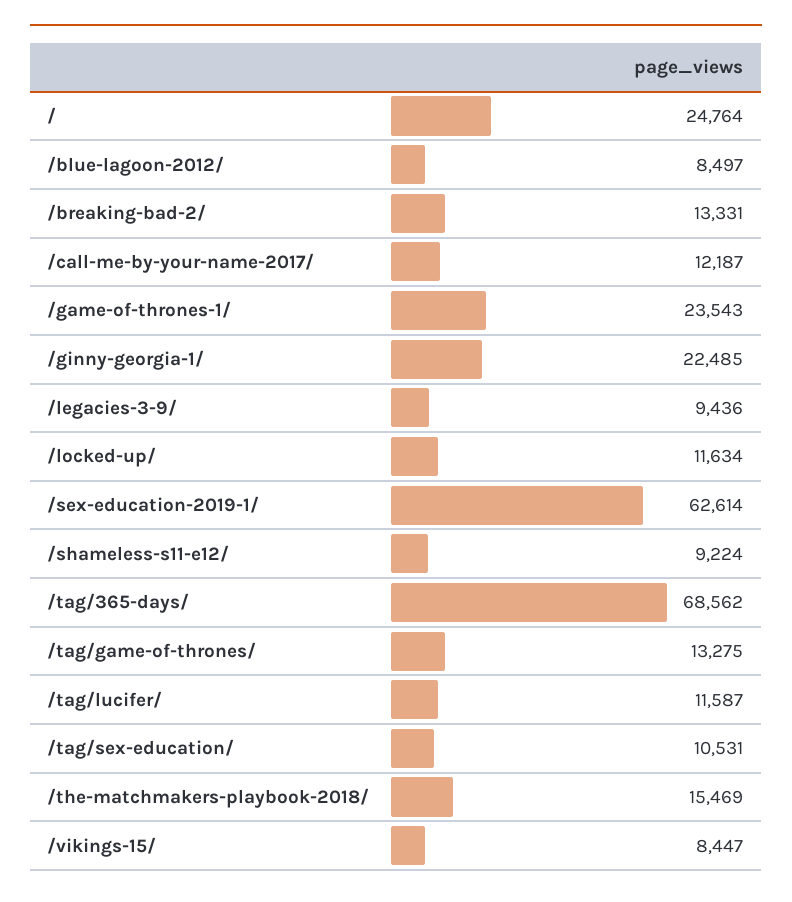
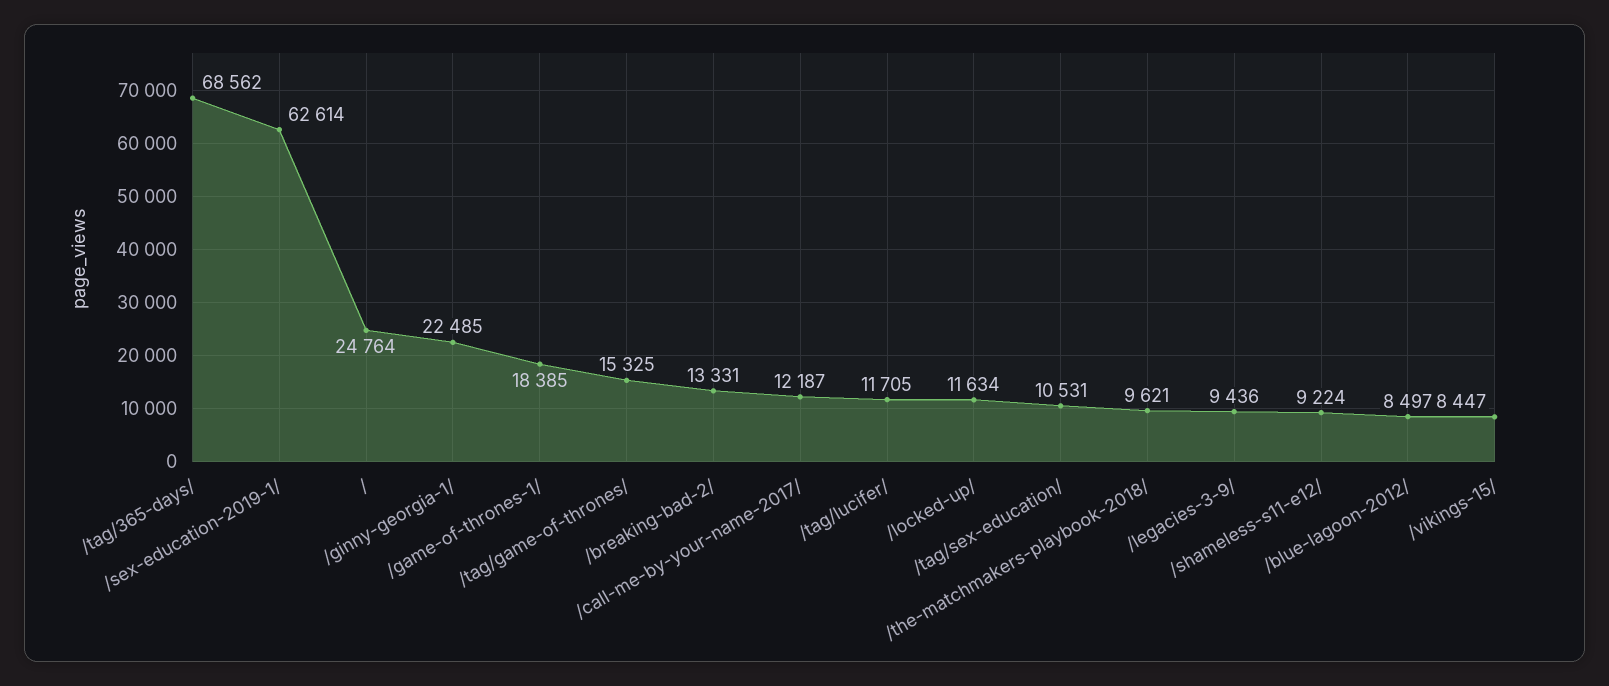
/game-of-thrones-1/: 23543 -> 18385
/tag/game-of-thrones/: 13275 -> 15325
/tag/lucifer/: 11587 -> 11705
/the-matchmakers-playbook-2018/: 15469 -> 9621

